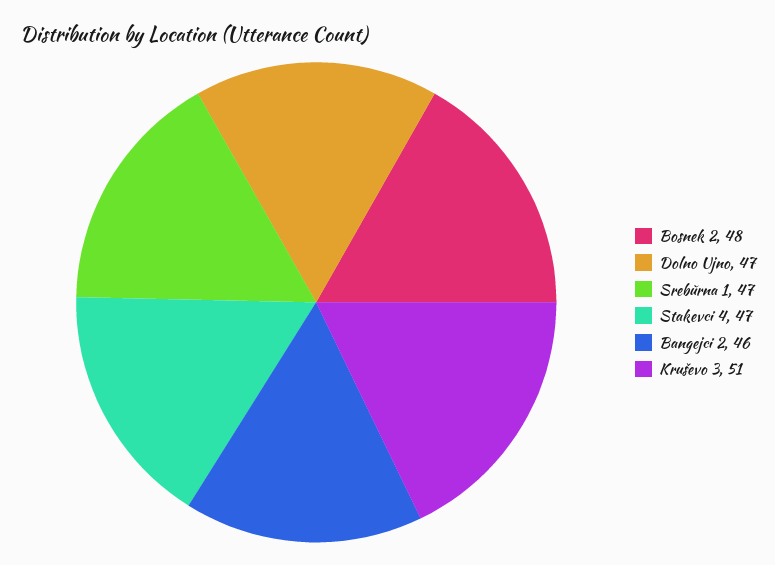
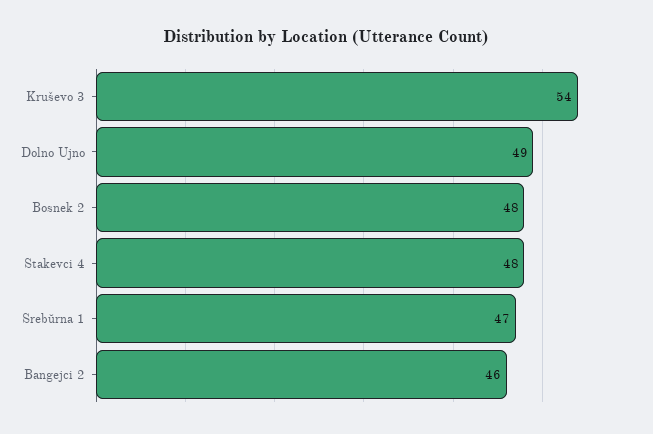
Dolno Ujno: 47 -> 49
Stakevci 4: 47 -> 48
Kruševo 3: 51 -> 54

